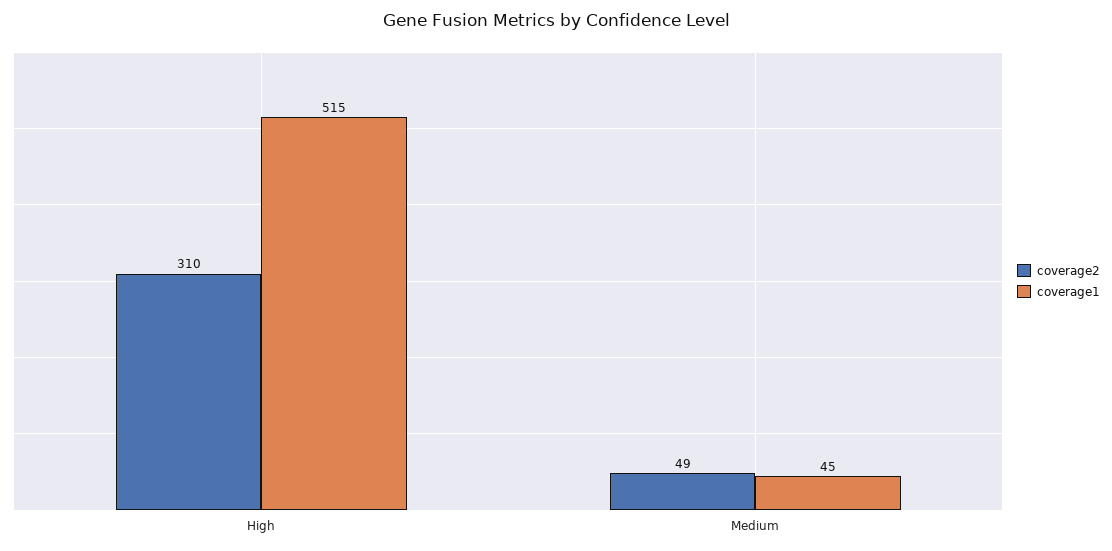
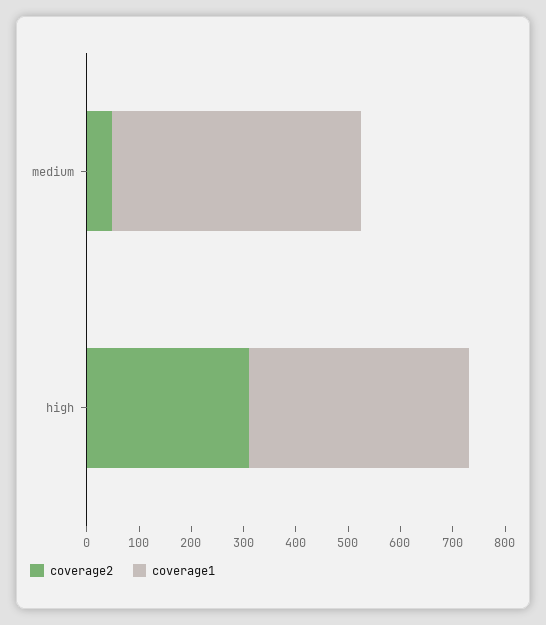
coverage1, High: 515 -> 420
coverage1, Medium: 45 -> 480

